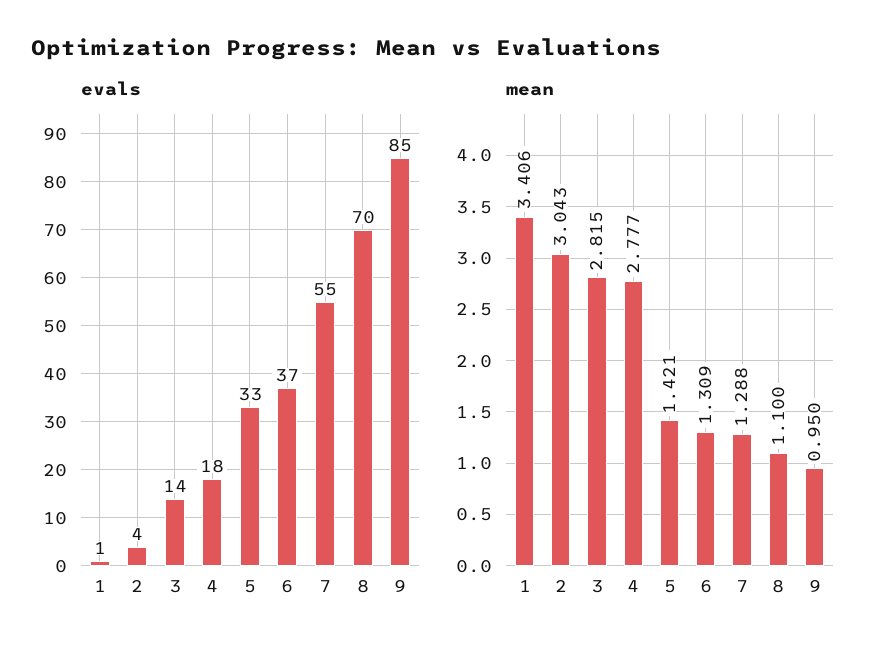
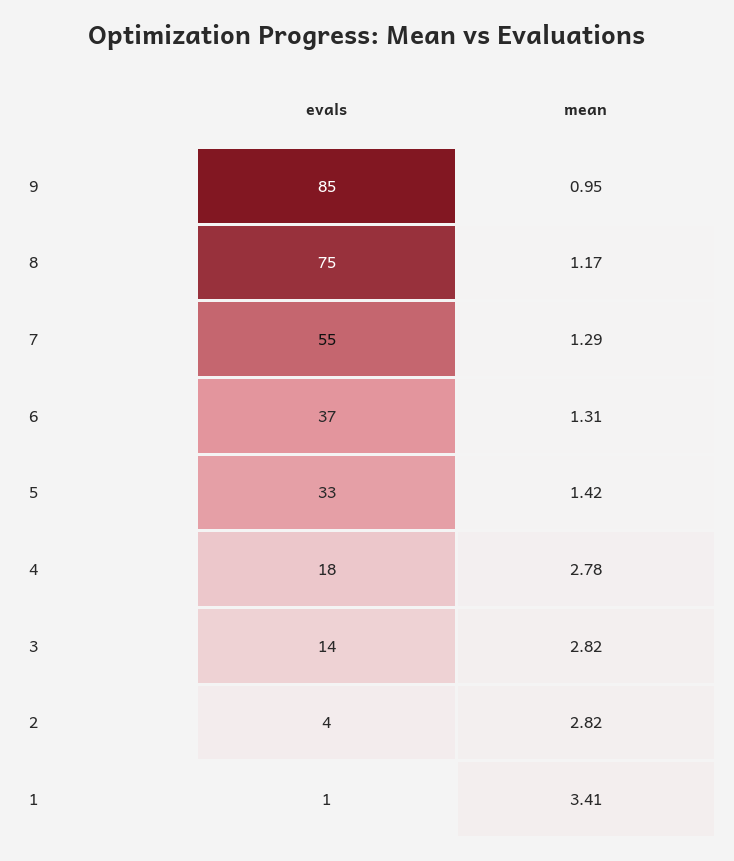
evals, 8: 70 -> 75
mean, 2: 3.043 -> 2.82
mean, 8: 1.1 -> 1.17

